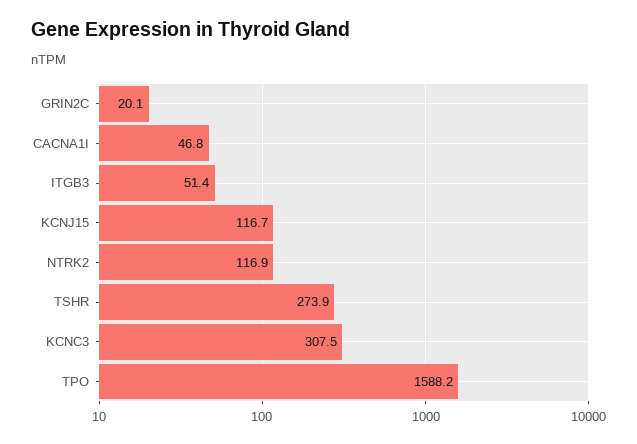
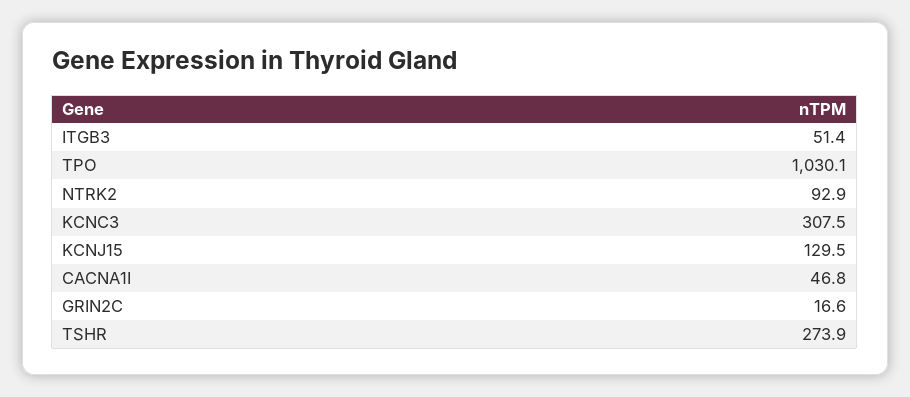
GRIN2C: 20.1 -> 16.6
KCNJ15: 116.7 -> 129.5
NTRK2: 116.9 -> 92.9
TPO: 1588.2 -> 1030.1

